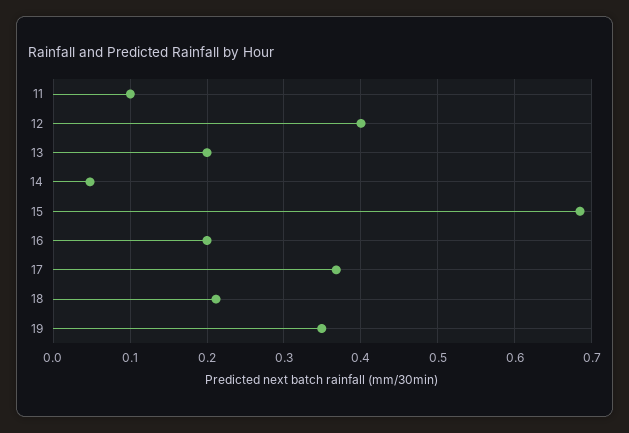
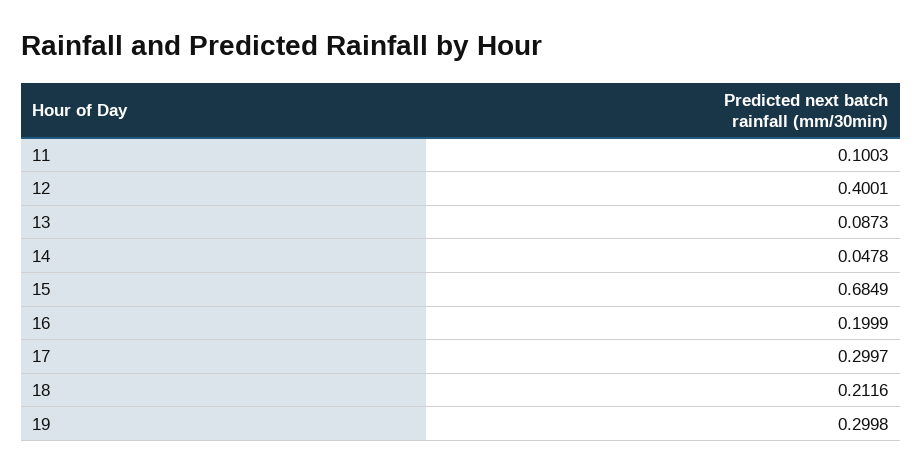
13: 0.2 -> 0.0873
17: 0.37 -> 0.2997
19: 0.35 -> 0.2998

